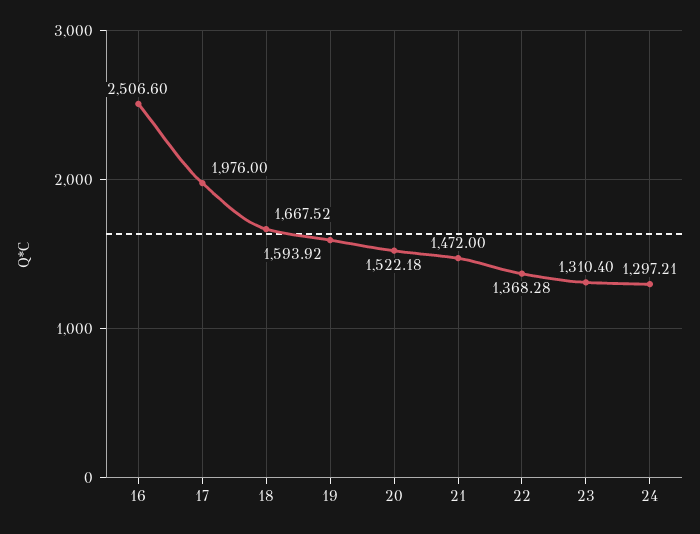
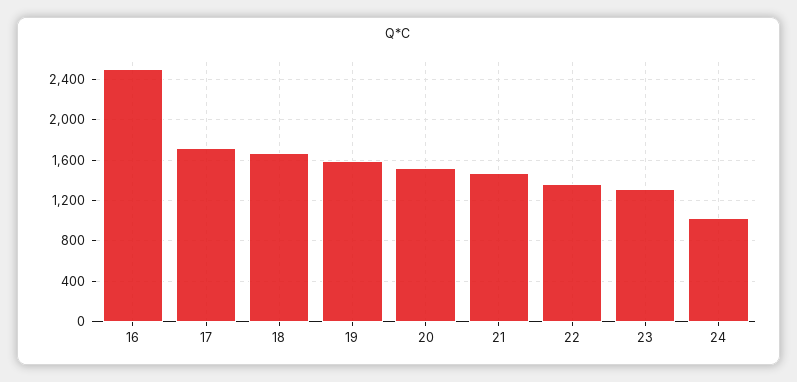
17: 1976 -> 1700
24: 1297.21 -> 1000

